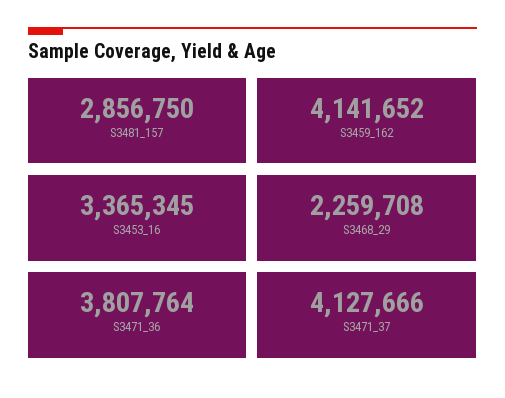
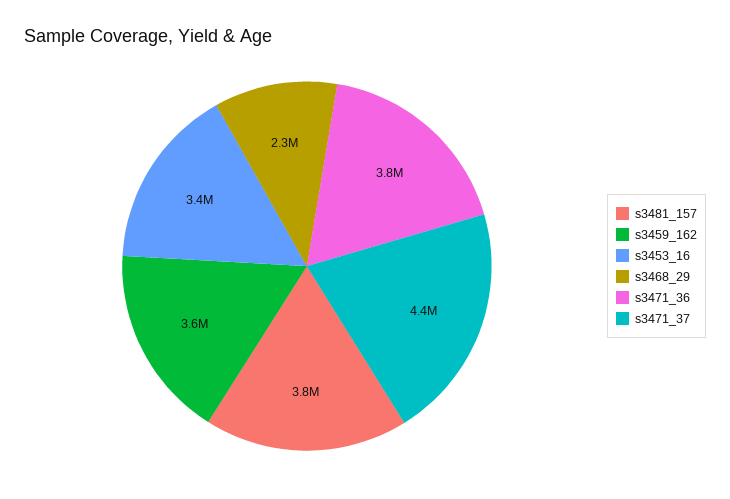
S3481_157: 2856750 -> 3800000
S3459_162: 4141652 -> 3600000
S3471_37: 4127666 -> 4400000

